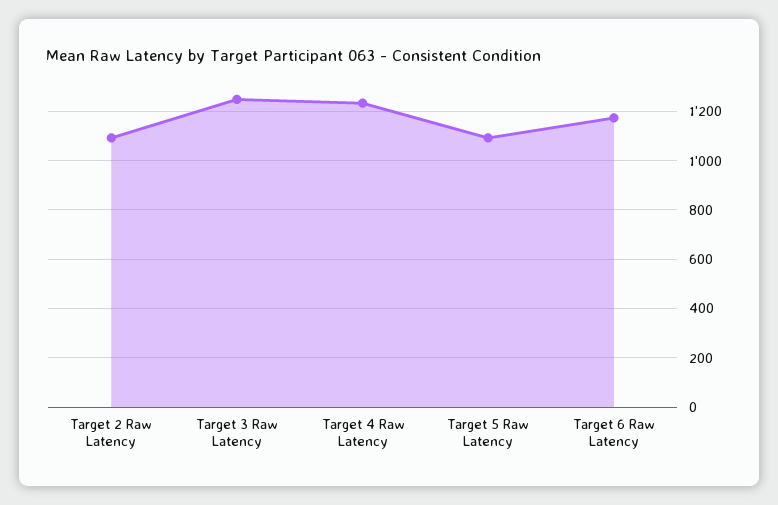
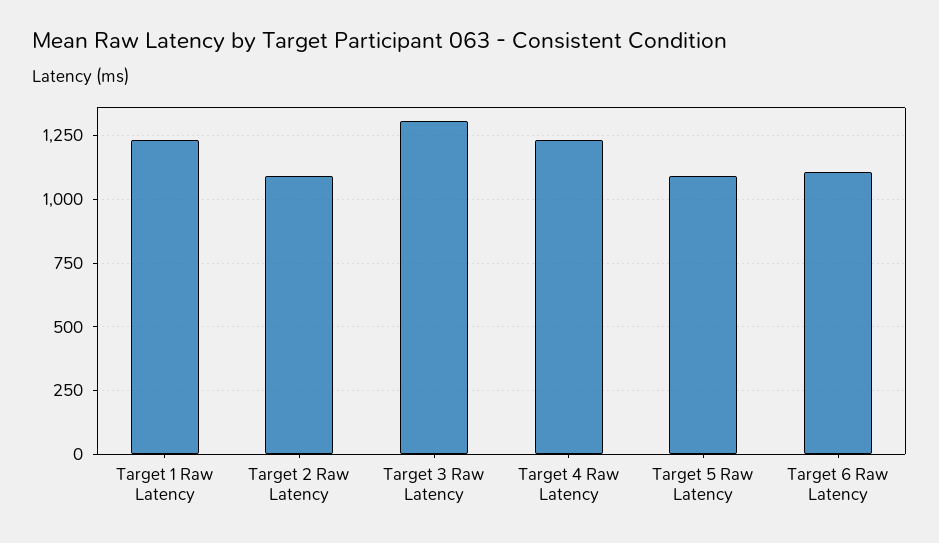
Target 3 Raw Latency: 1250 -> 1300
Target 6 Raw Latency: 1175 -> 1100
Target 1 Raw Latency: none -> 1225

